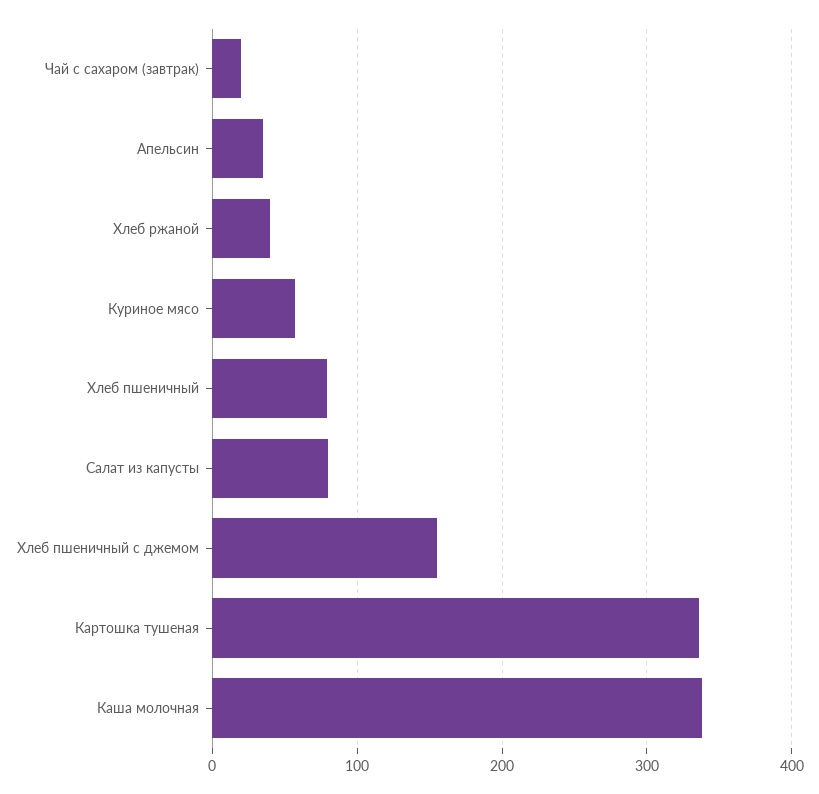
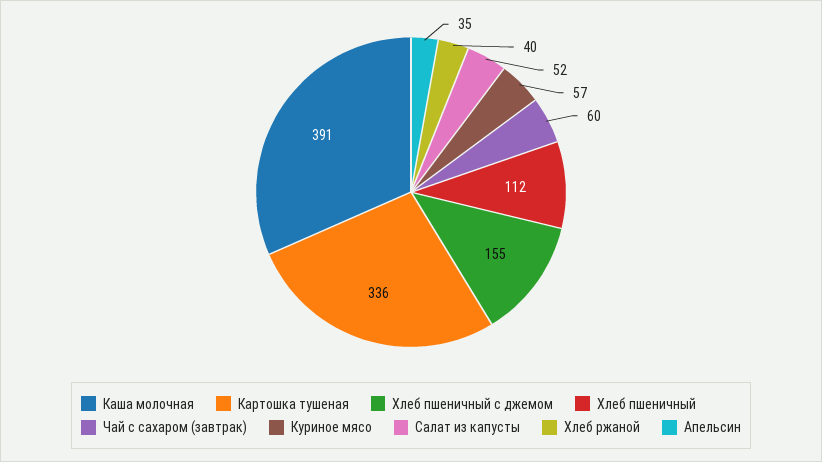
Чай с сахаром (завтрак): 20 -> 60
Хлеб пшеничный: 80 -> 112
Салат из капусты: 80 -> 52
Каша молочная: 340 -> 391

